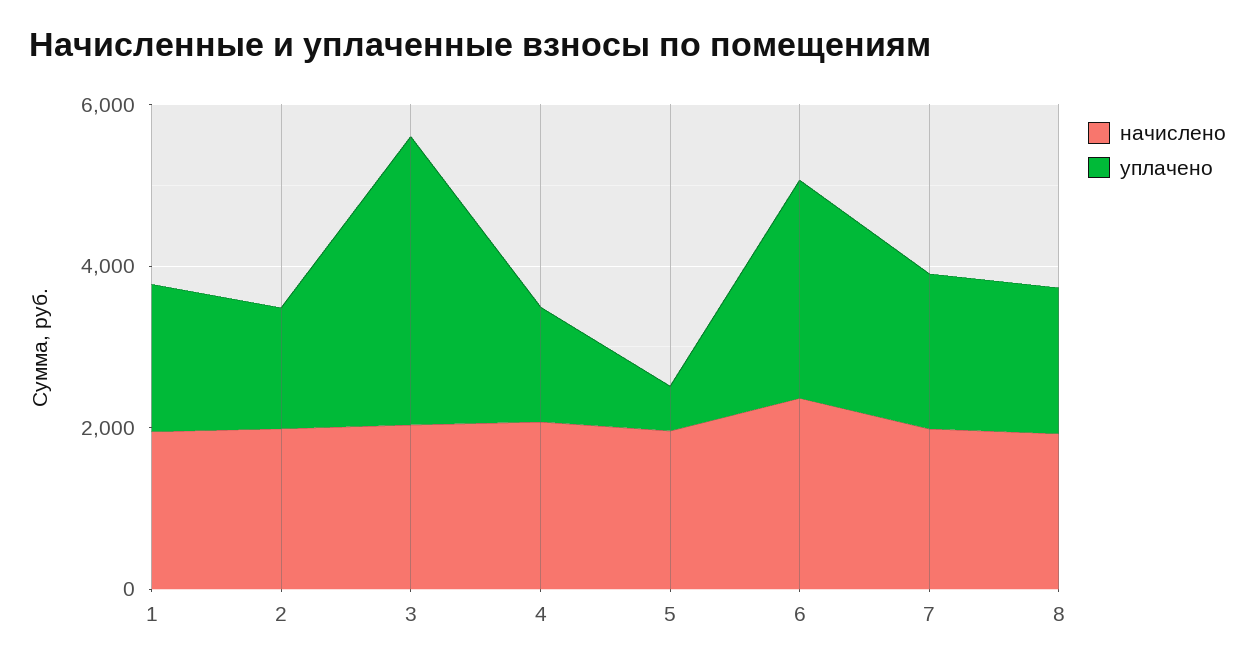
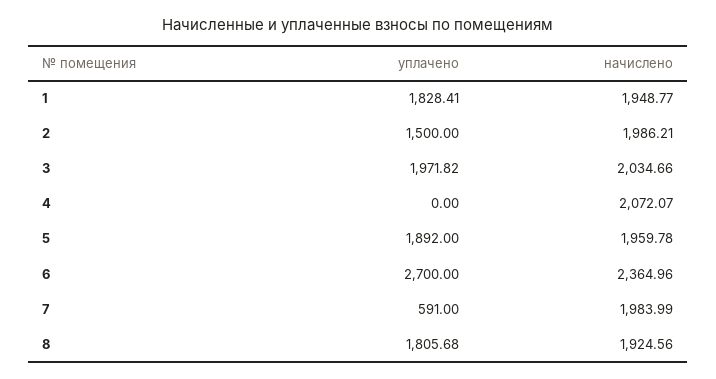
уплачено, 3: 3500 -> 1971.82
уплачено, 4: 1500 -> 0
уплачено, 5: 500 -> 1892
уплачено, 7: 2000 -> 591

